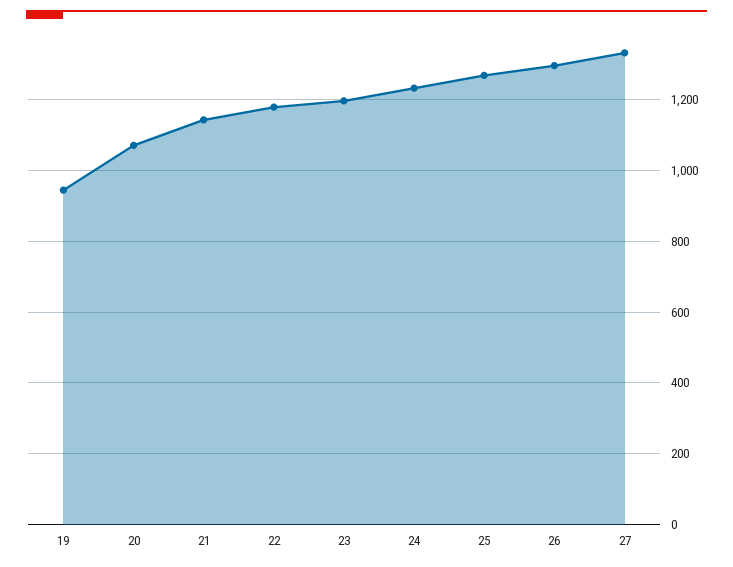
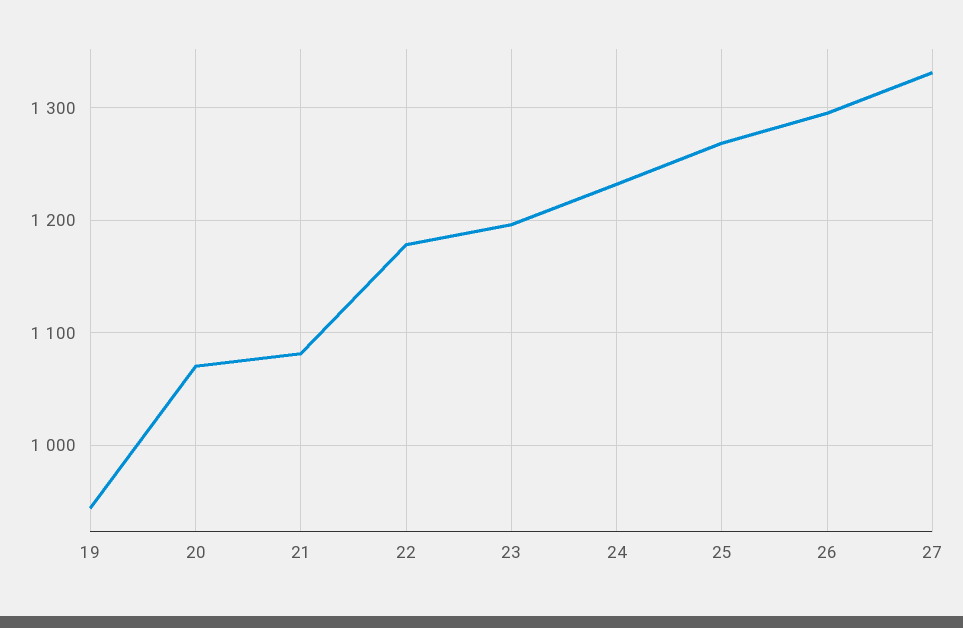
21: 1140 -> 1080

